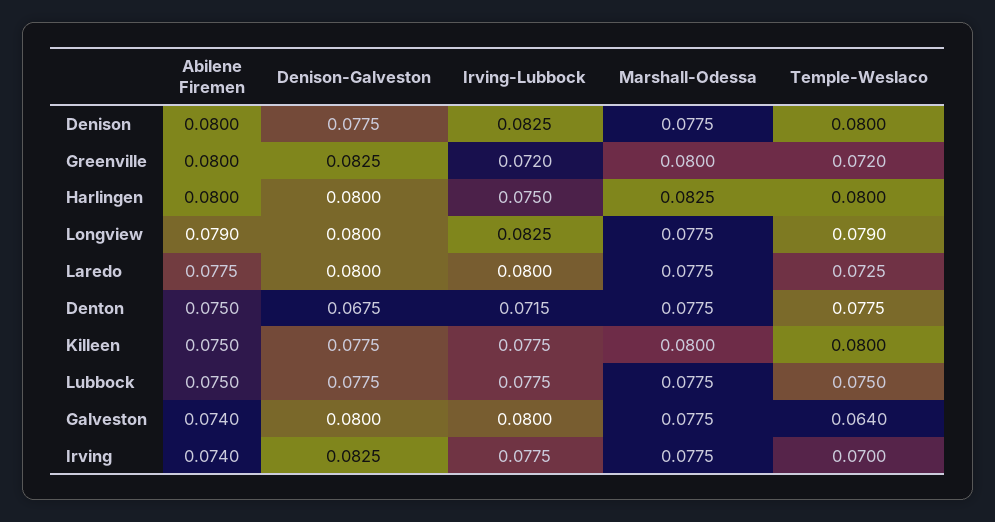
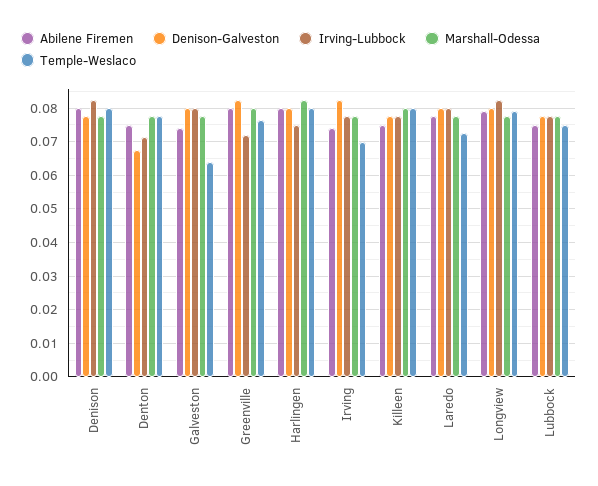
Temple-Weslaco, Greenville: 0.072 -> 0.076

